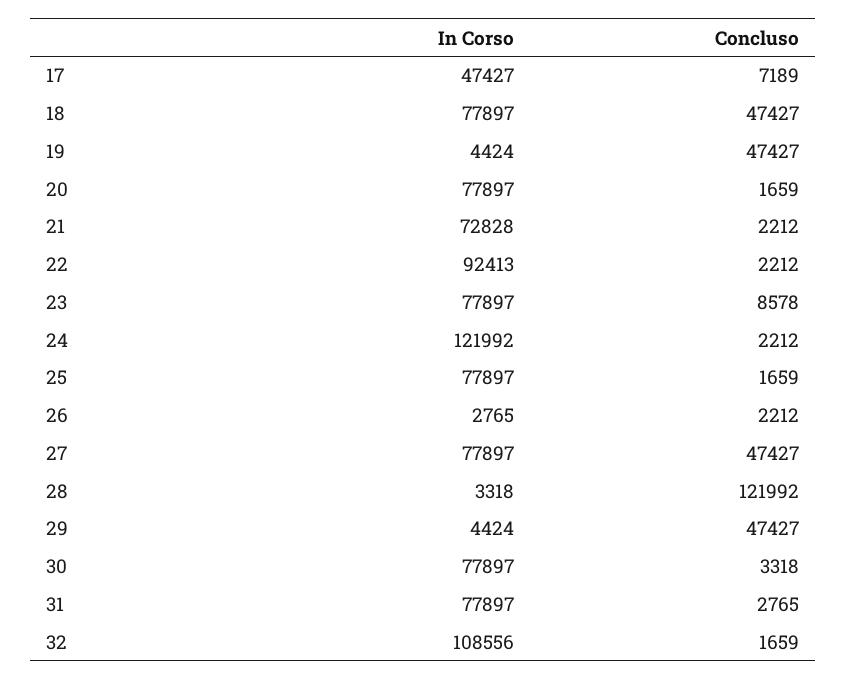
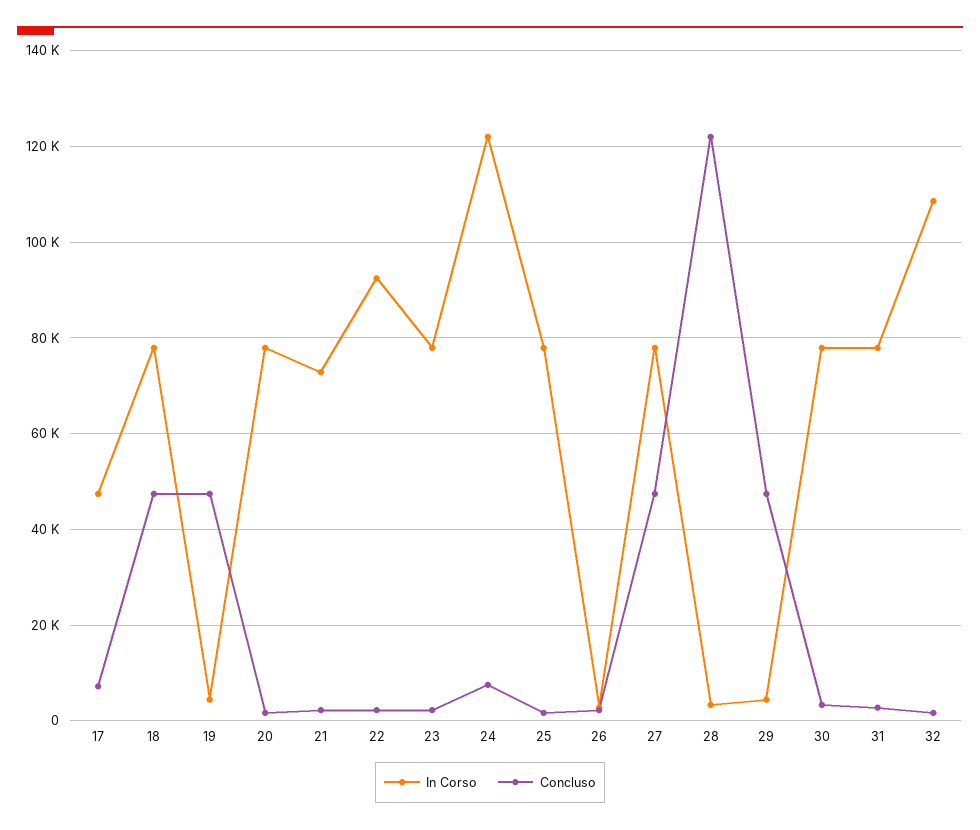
Concluso, 23: 8578 -> 2000
Concluso, 24: 2212 -> 8000

